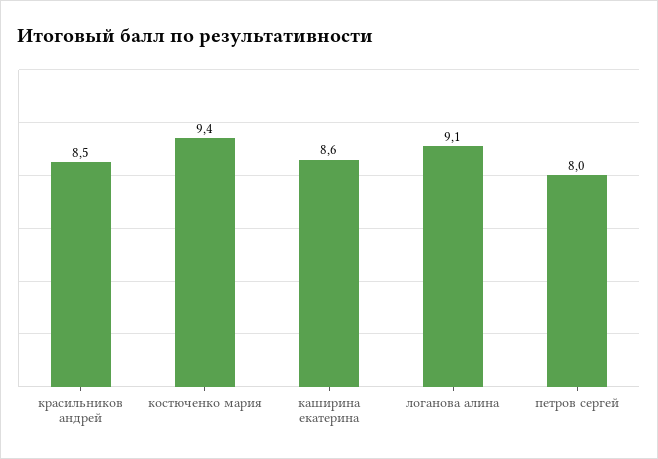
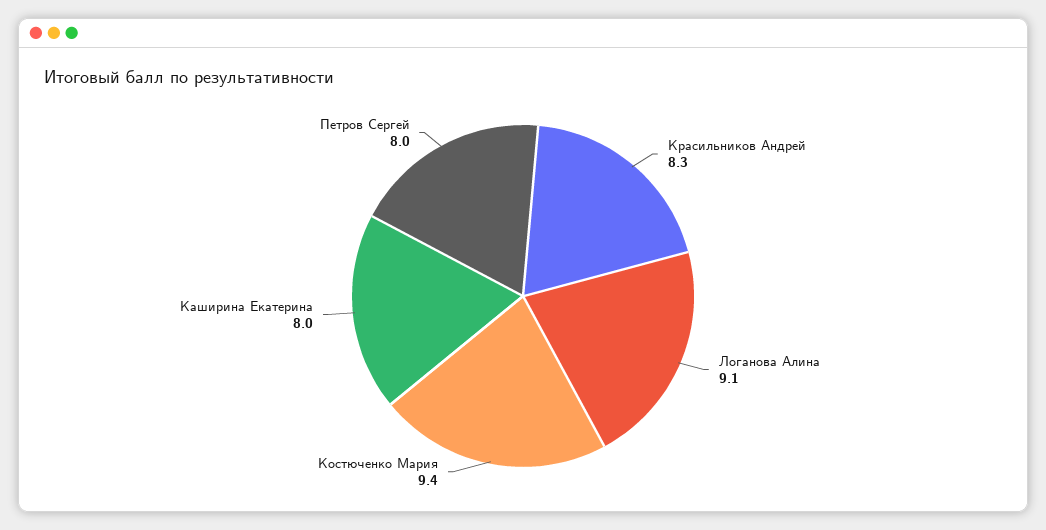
красильников андрей: 8.5 -> 8.3
каширина екатерина: 8.6 -> 8

